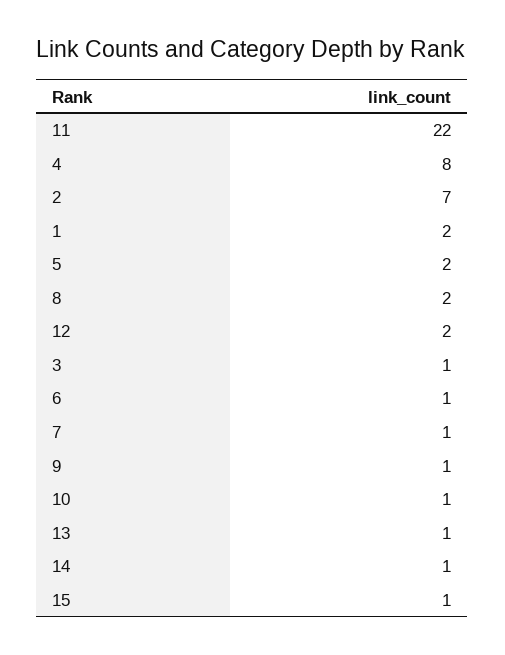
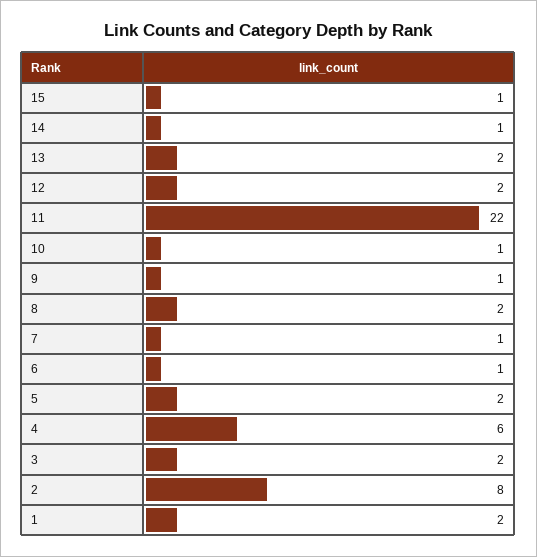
4: 8 -> 6
2: 7 -> 8
3: 1 -> 2
13: 1 -> 2

